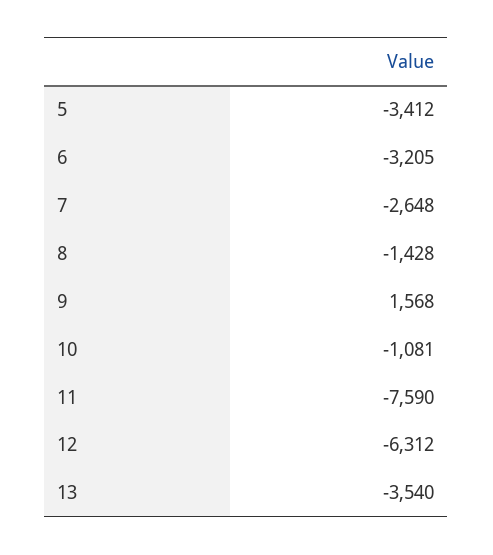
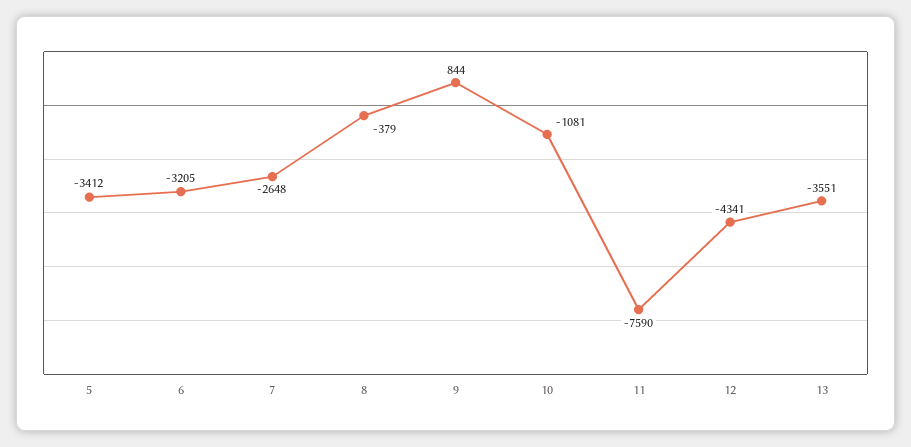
8: -1428 -> -379
9: 1568 -> 844
12: -6312 -> -4341
13: -3540 -> -3551

